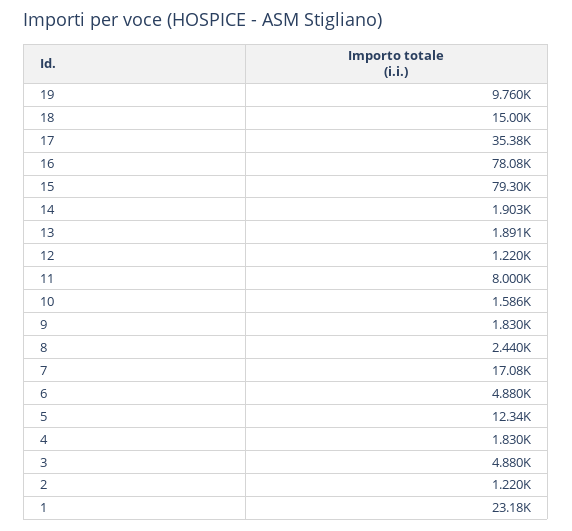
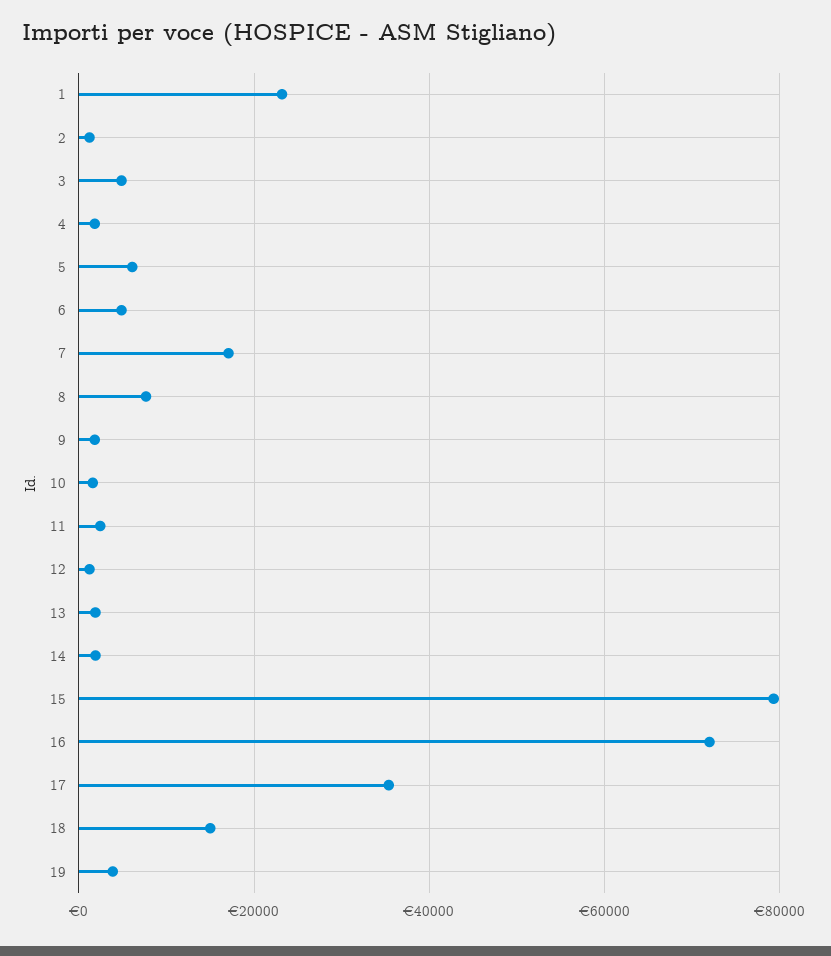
19: 9760 -> 4000
16: 78080 -> 72000
11: 8000 -> 2000
8: 2440 -> 8000
5: 12340 -> 6000

